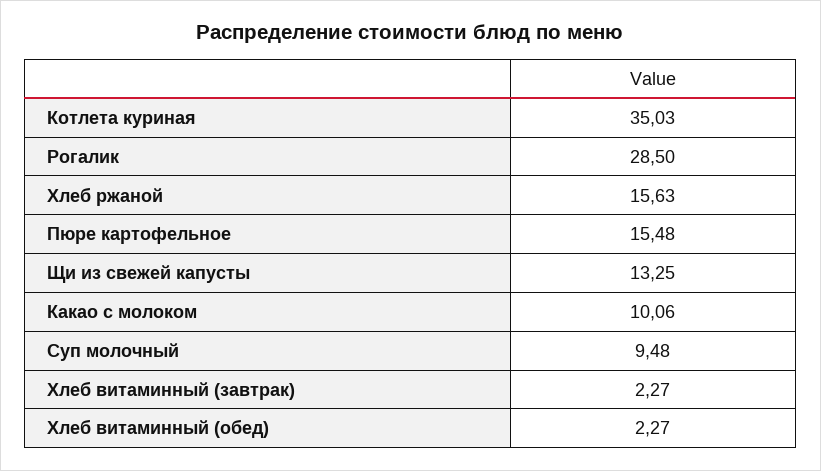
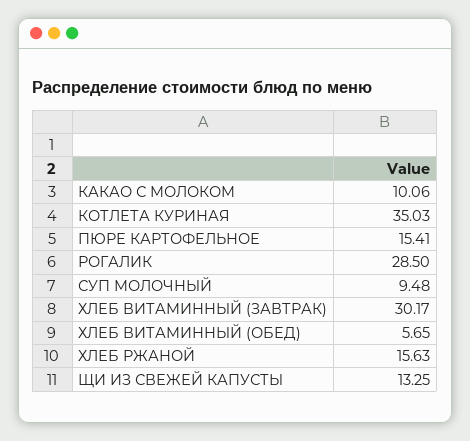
Пюре картофельное: 15.48 -> 15.41
Хлеб витаминный (завтрак): 2.27 -> 30.17
Хлеб витаминный (обед): 2.27 -> 5.65

